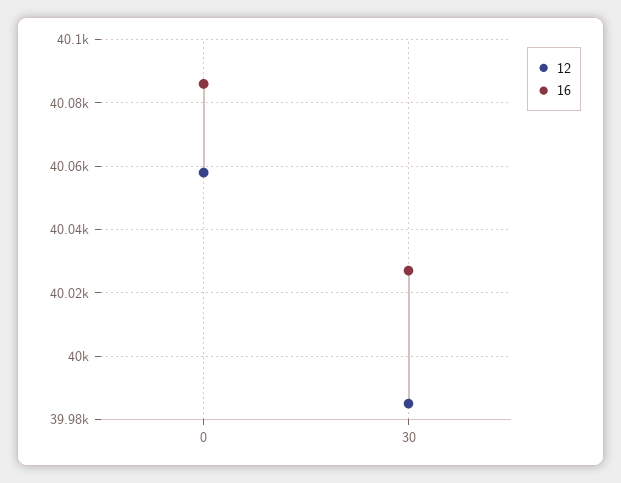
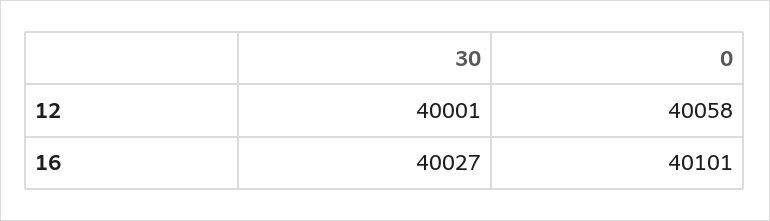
16, 0: 40085 -> 40101
12, 30: 39985 -> 40001

